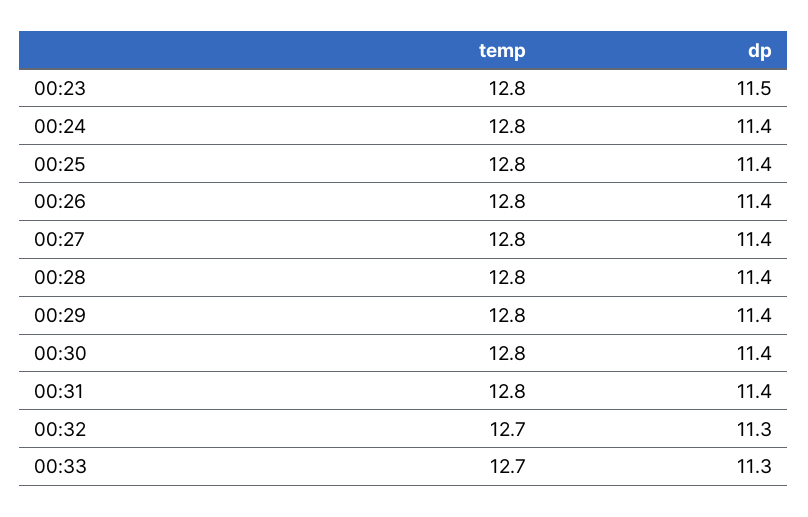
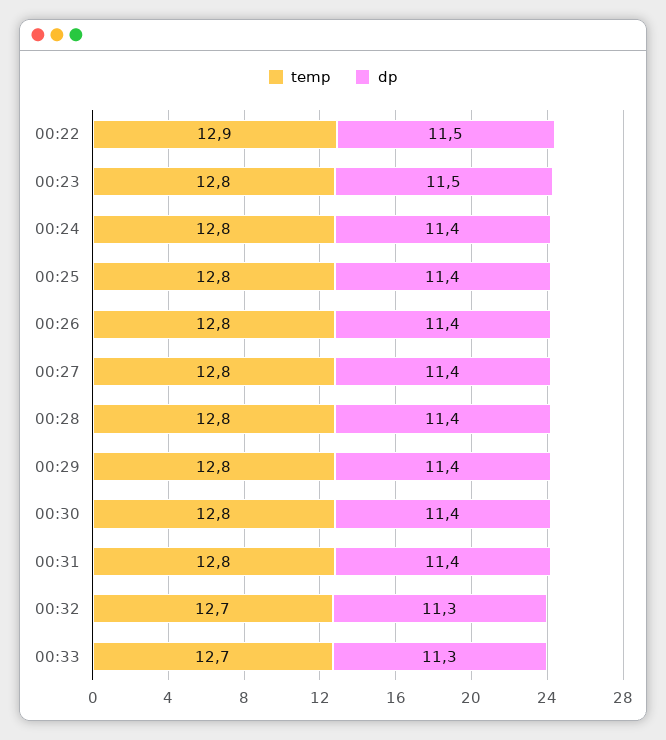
temp, 00:22: none -> 12.9
dp, 00:22: none -> 11.5

